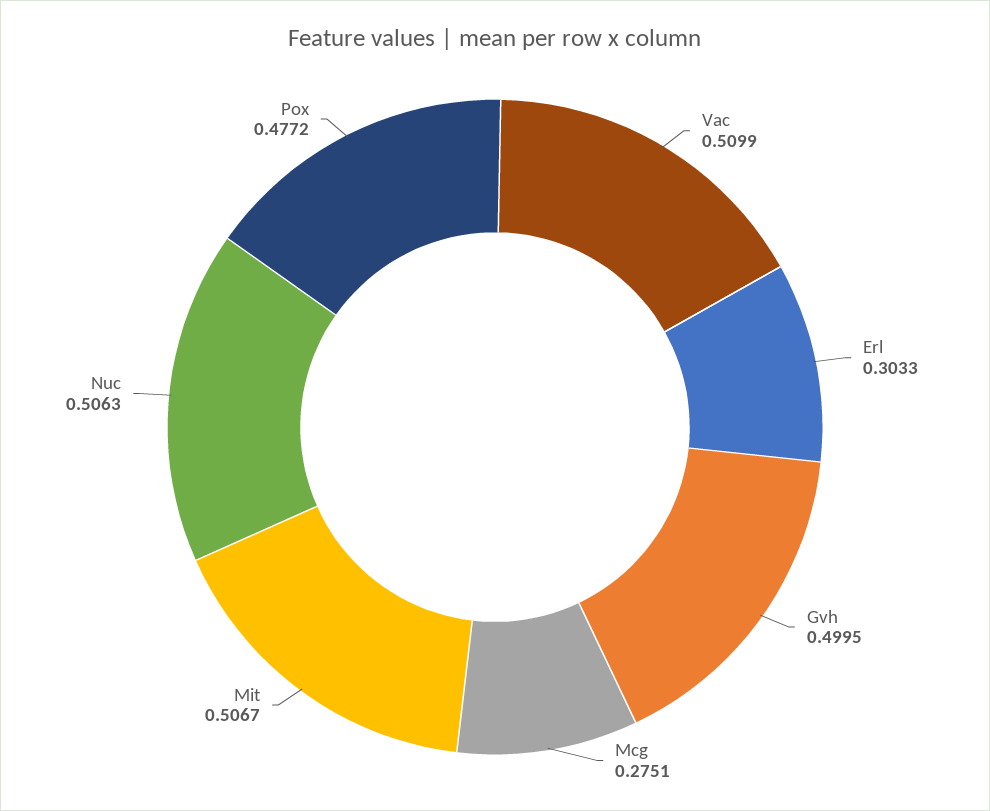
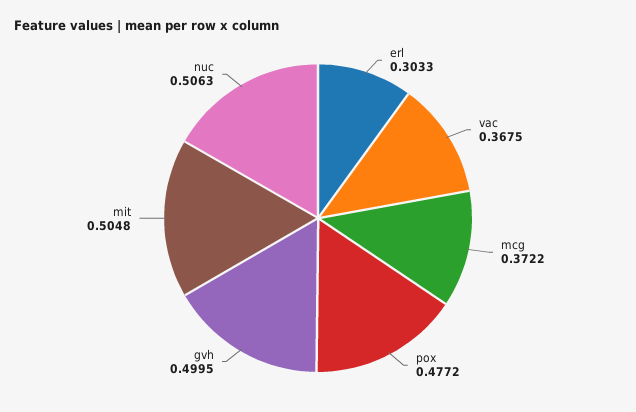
Vac: 0.5099 -> 0.3675
Mcg: 0.2751 -> 0.3722
Mit: 0.5067 -> 0.5048

